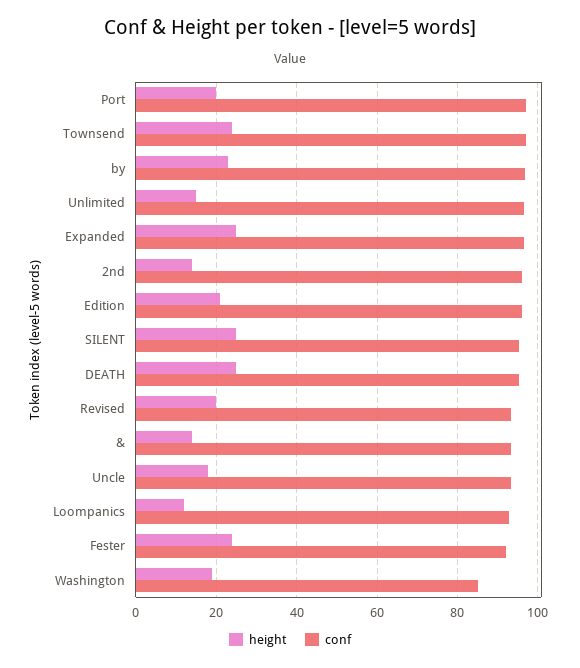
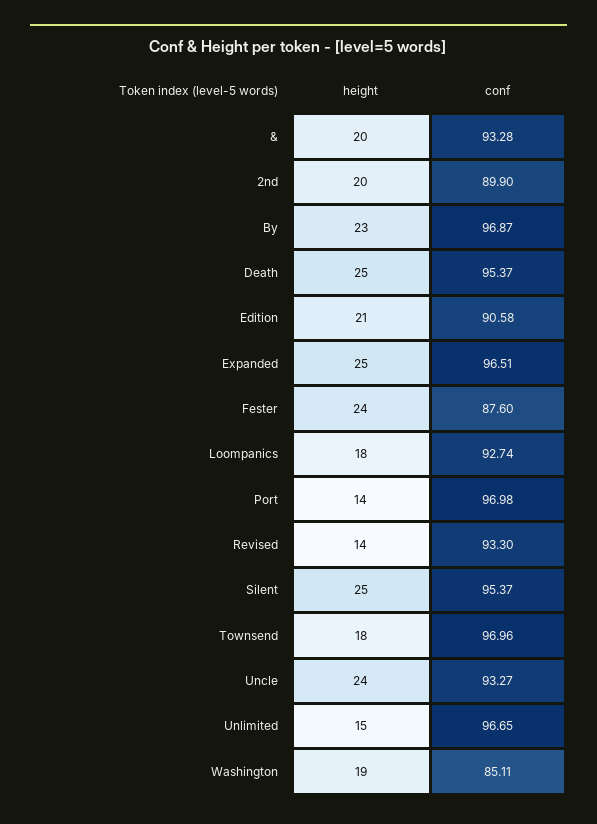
height, Port: 20 -> 14
height, Townsend: 24 -> 18
height, 2nd: 14 -> 20
conf, 2nd: 96 -> 89.9
conf, Edition: 96 -> 90.58
height, Revised: 20 -> 14
height, &: 14 -> 20
height, Uncle: 18 -> 24
height, Loompanics: 12 -> 18
conf, Fester: 92 -> 87.6

